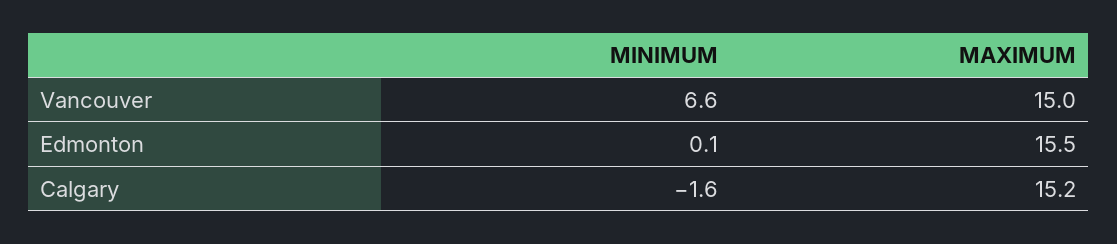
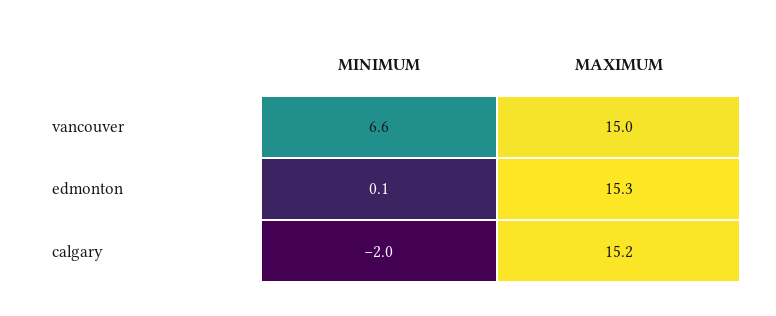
MAXIMUM, Edmonton: 15.5 -> 15.3
MINIMUM, Calgary: -1.6 -> -2

